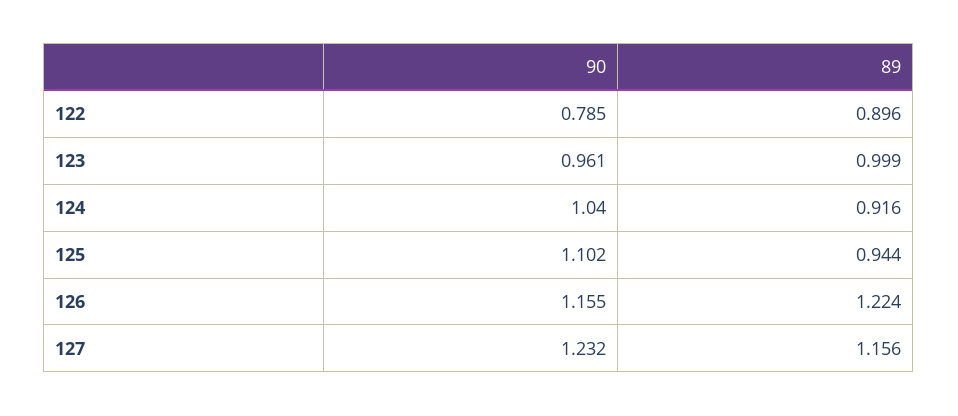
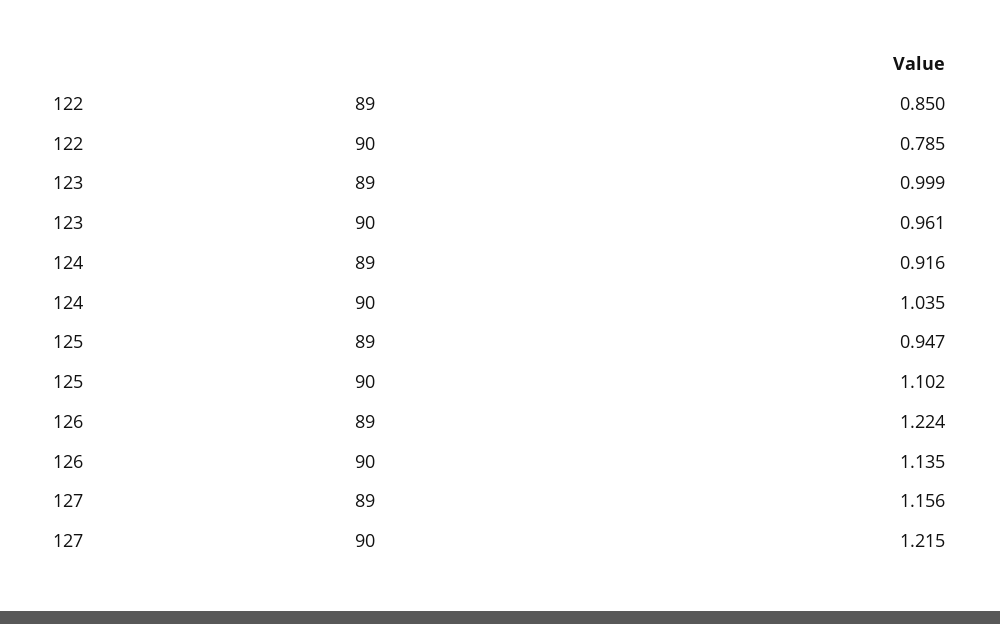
89, 122: 0.896 -> 0.85
90, 124: 1.04 -> 1.035
89, 125: 0.944 -> 0.947
90, 126: 1.155 -> 1.135
90, 127: 1.232 -> 1.215

